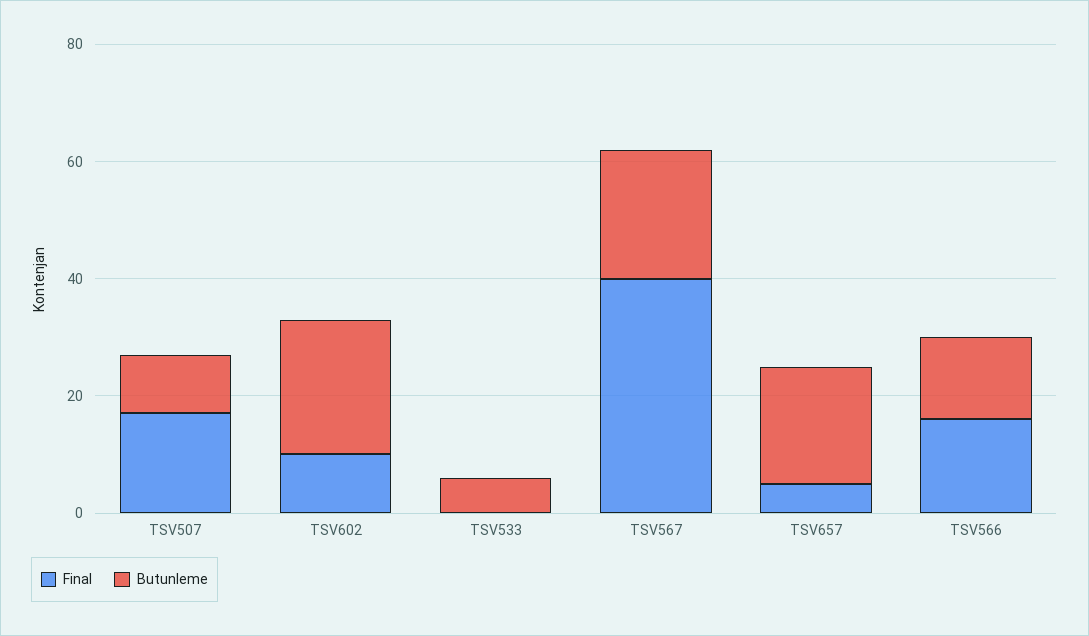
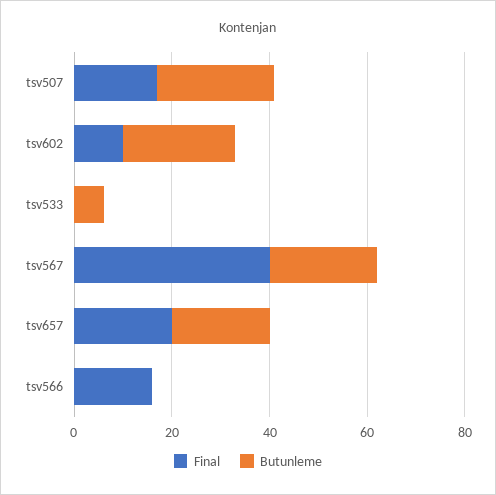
Butunleme, TSV507: 10 -> 25
Final, TSV657: 5 -> 20
Butunleme, TSV566: 15 -> 0

